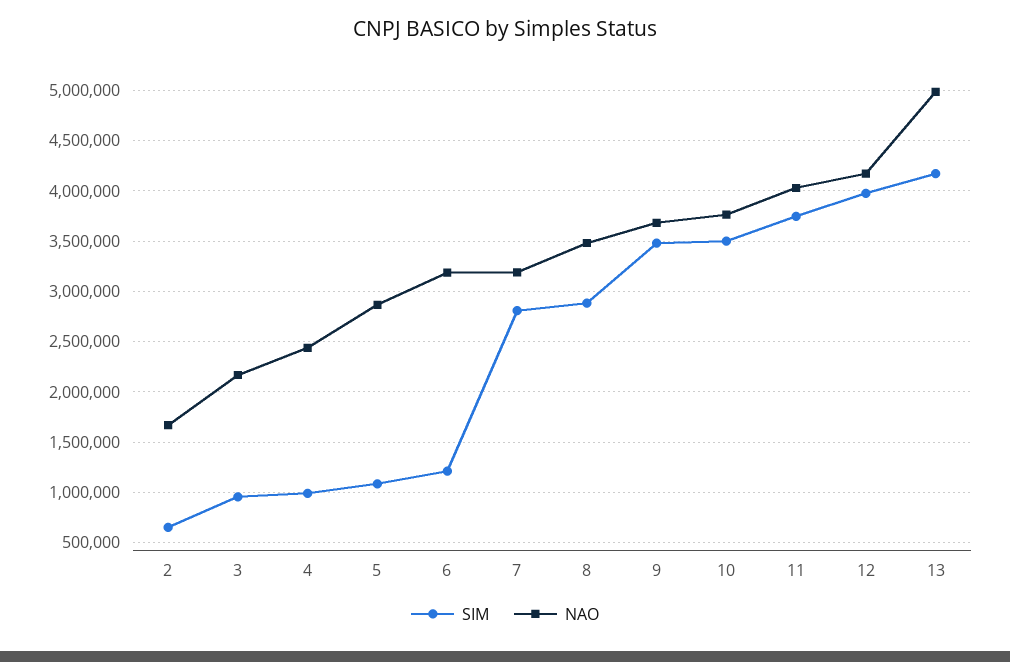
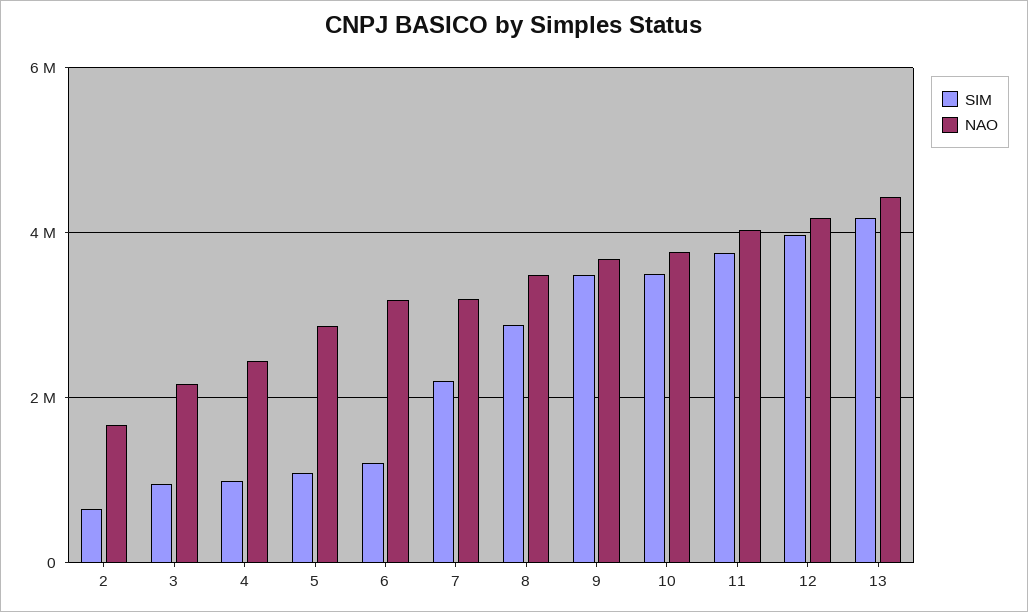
SIM, 7: 2800000 -> 2200000
NAO, 13: 5000000 -> 4400000

